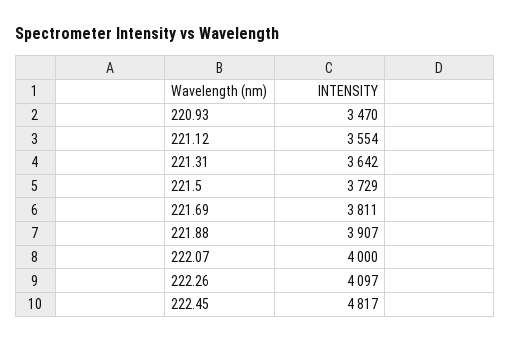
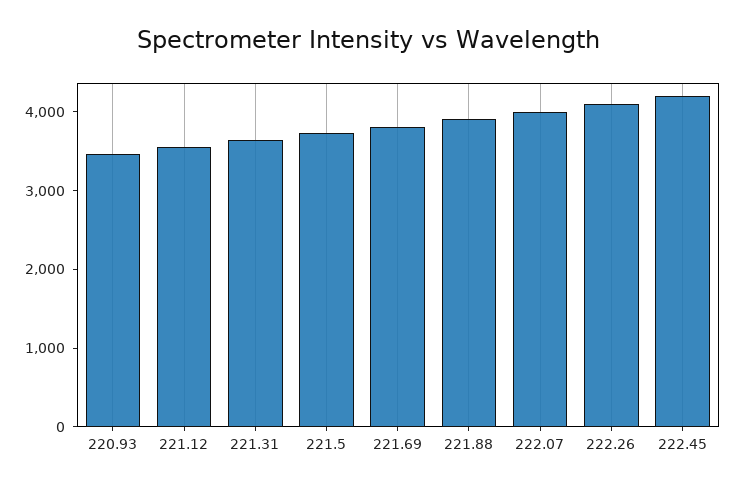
222.45: 4817 -> 4200

